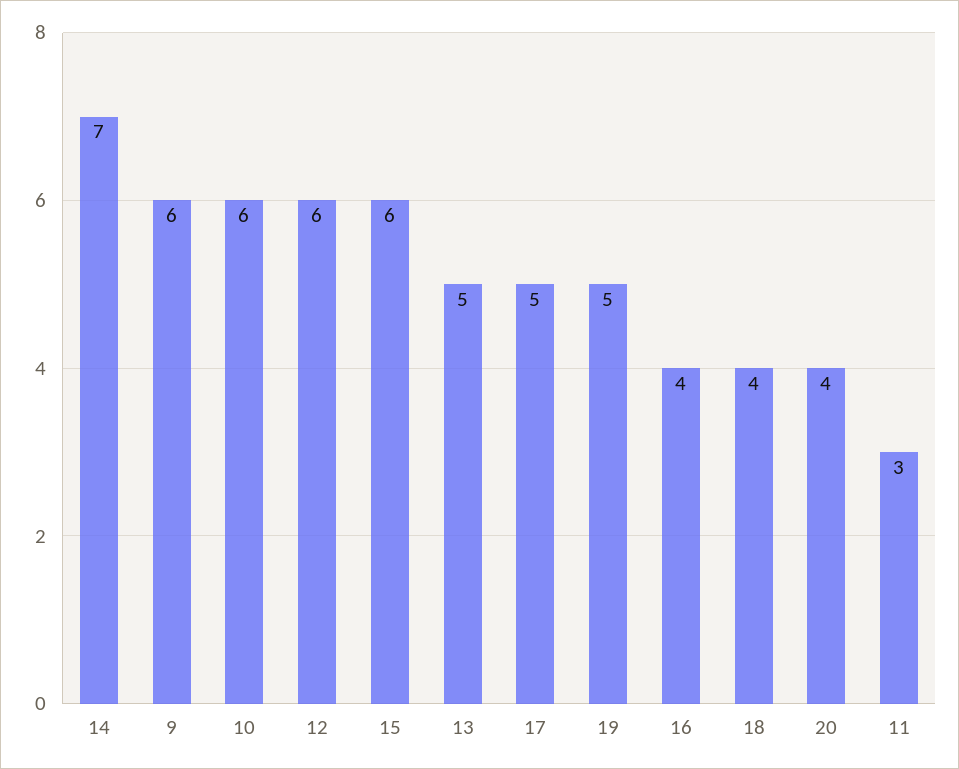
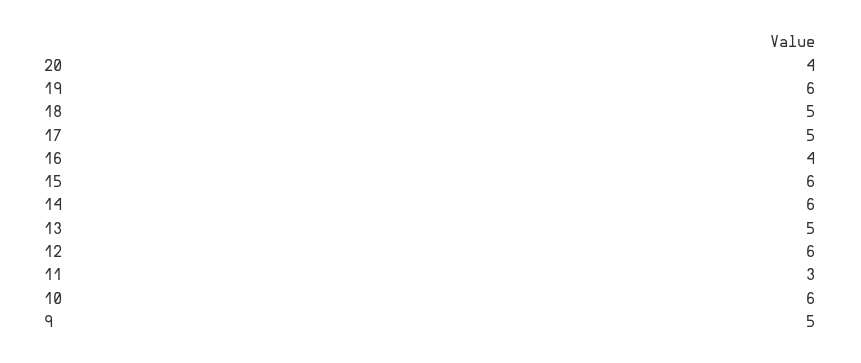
14: 7 -> 6
9: 6 -> 5
19: 5 -> 6
18: 4 -> 5

